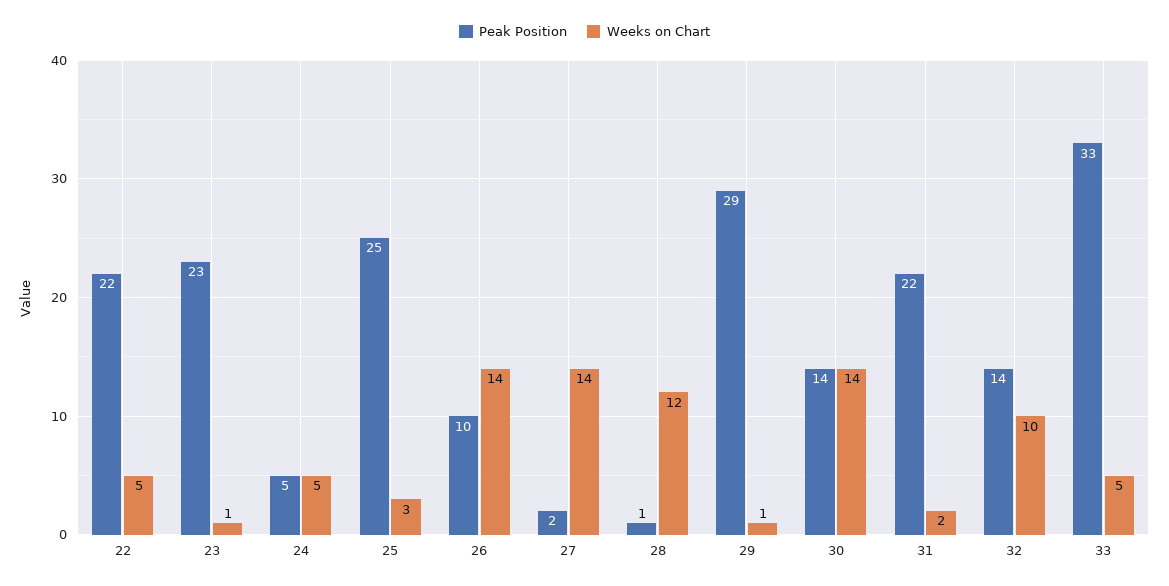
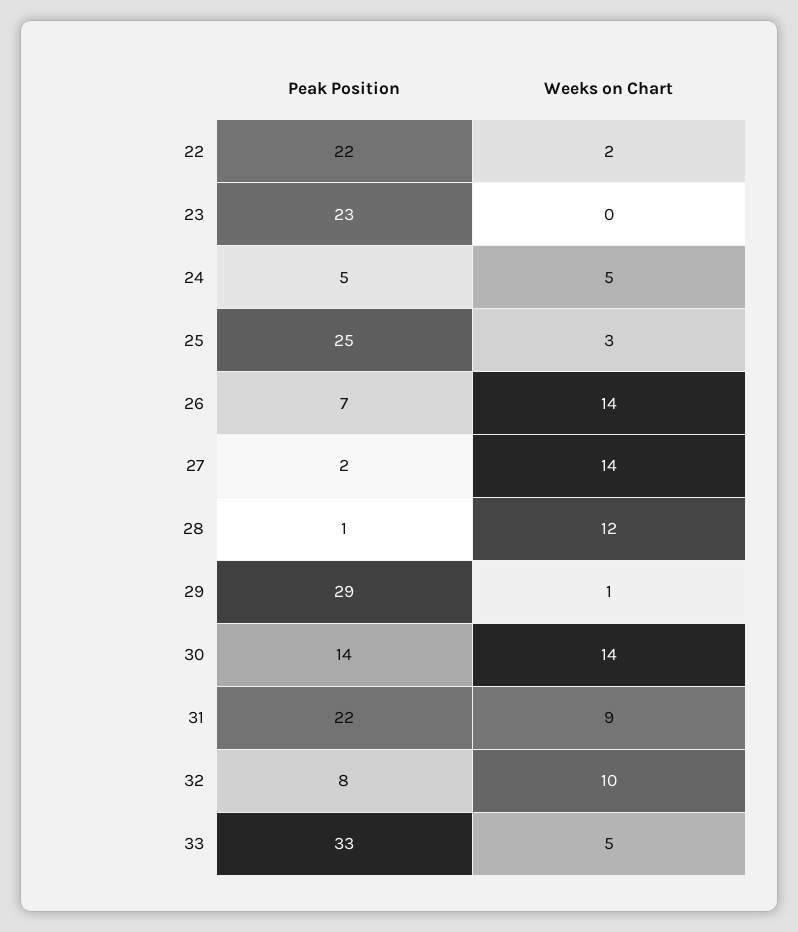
Weeks on Chart, 22: 5 -> 2
Weeks on Chart, 23: 1 -> 0
Peak Position, 26: 10 -> 7
Weeks on Chart, 31: 2 -> 9
Peak Position, 32: 14 -> 8

